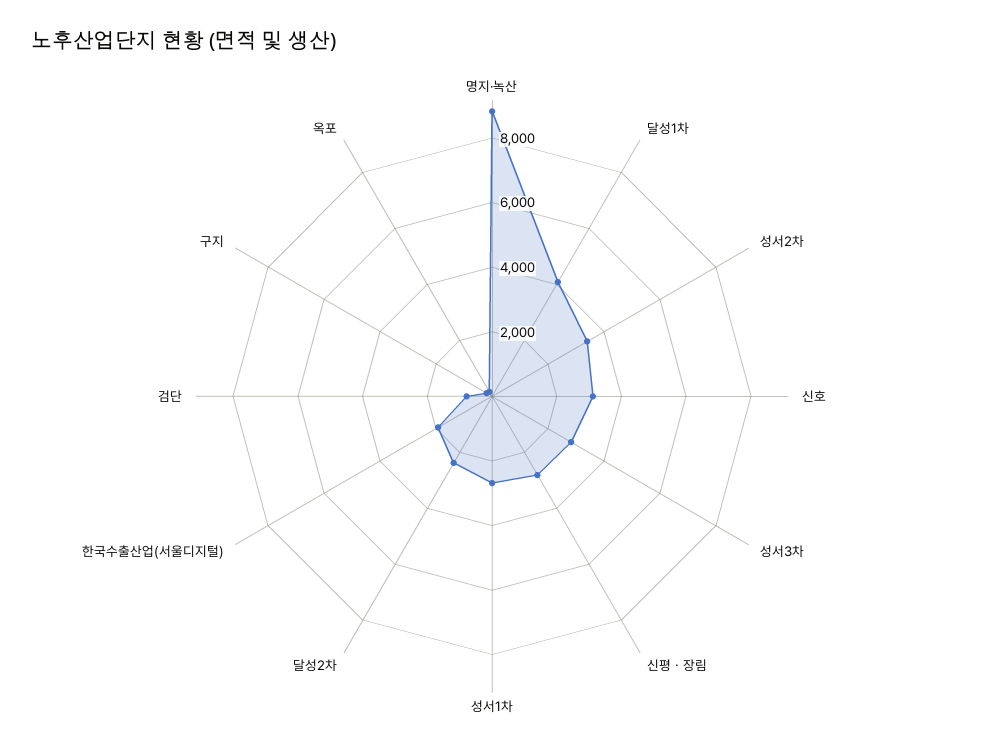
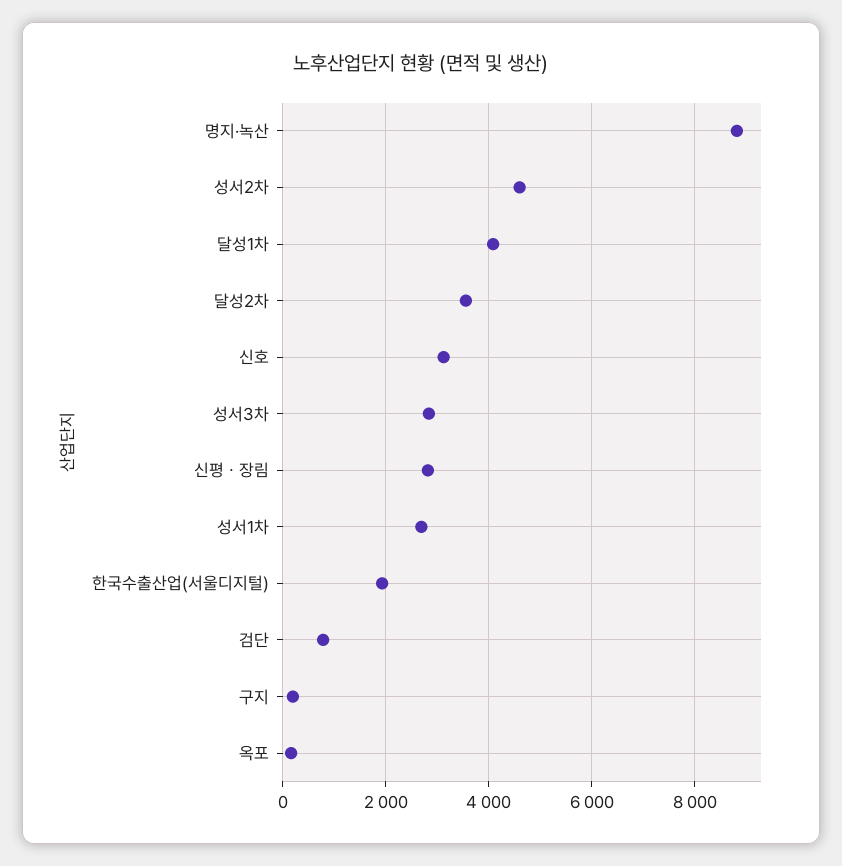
성서2차: 3500 -> 4600
달성2차: 2500 -> 3600

